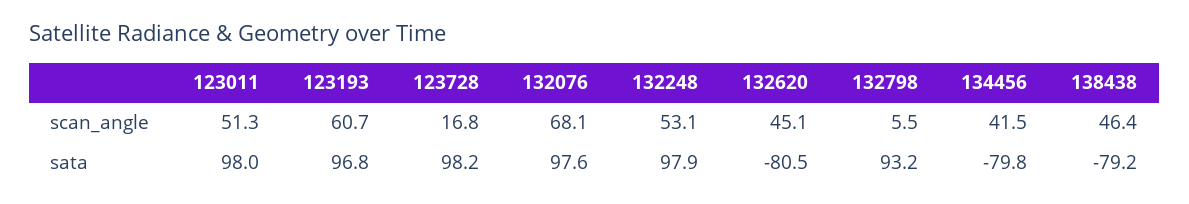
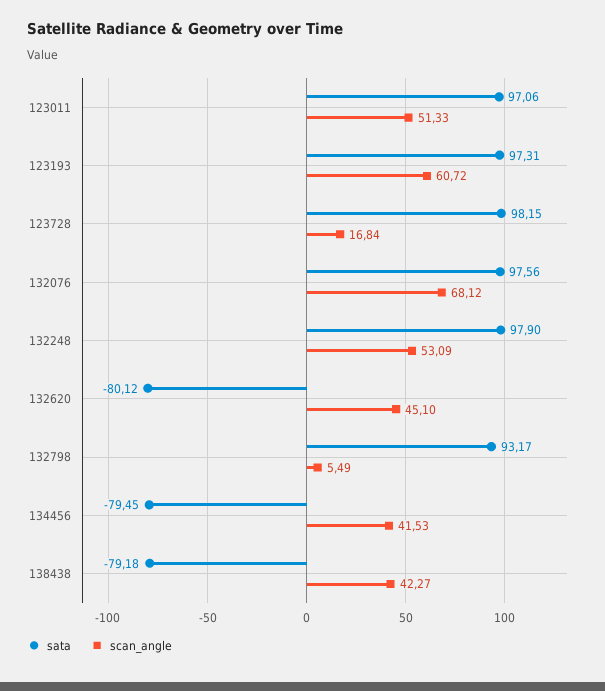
scan_angle, 138438: 46.4 -> 42.27
sata, 123011: 98 -> 97.06
sata, 123193: 96.8 -> 97.31
sata, 132620: -80.5 -> -80.12
sata, 134456: -79.8 -> -79.45

